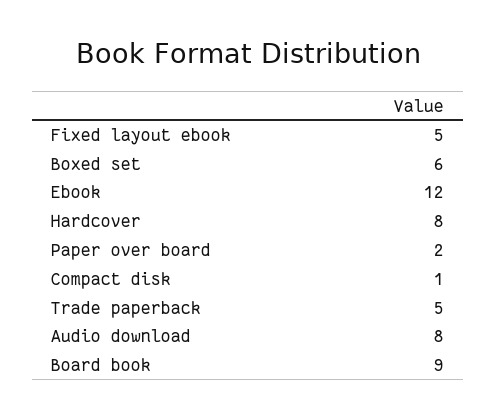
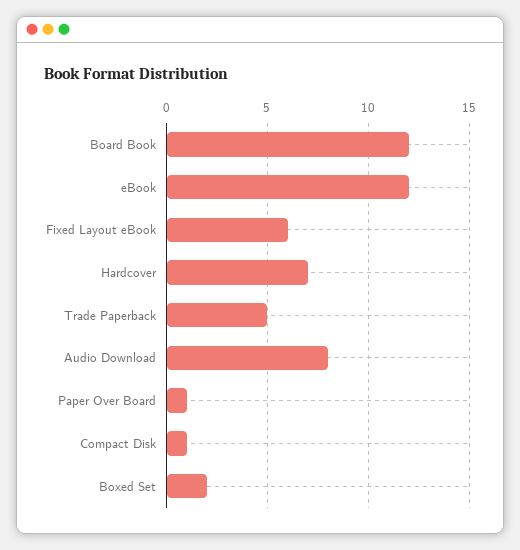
Fixed layout ebook: 5 -> 6
Boxed set: 6 -> 2
Hardcover: 8 -> 7
Paper over board: 2 -> 1
Board book: 9 -> 12

